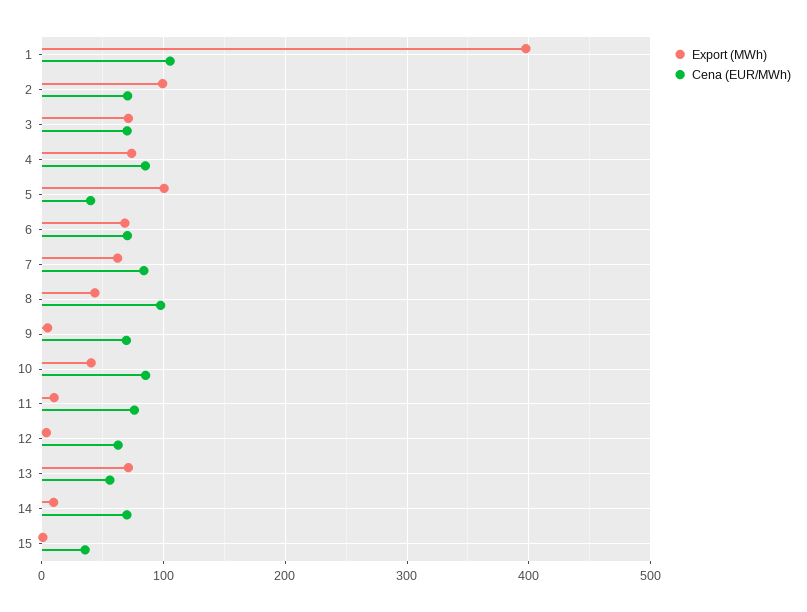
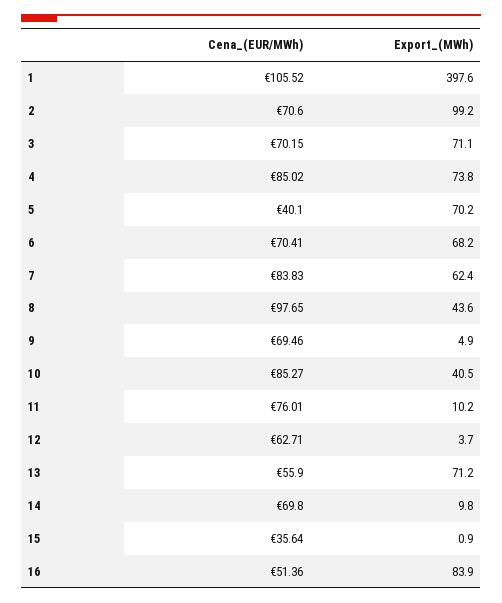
Export (MWh), 5: 100 -> 70.2
Cena (EUR/MWh), 16: none -> 51.36
Export (MWh), 16: none -> 83.9

